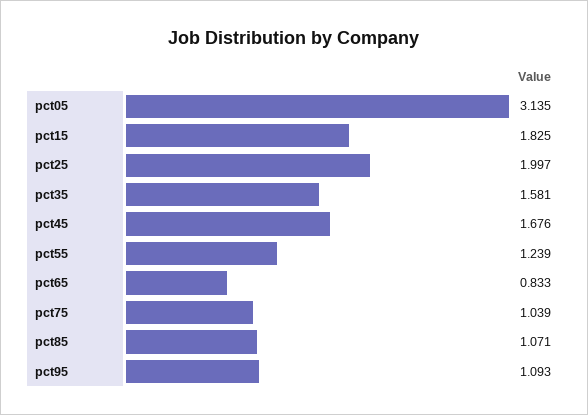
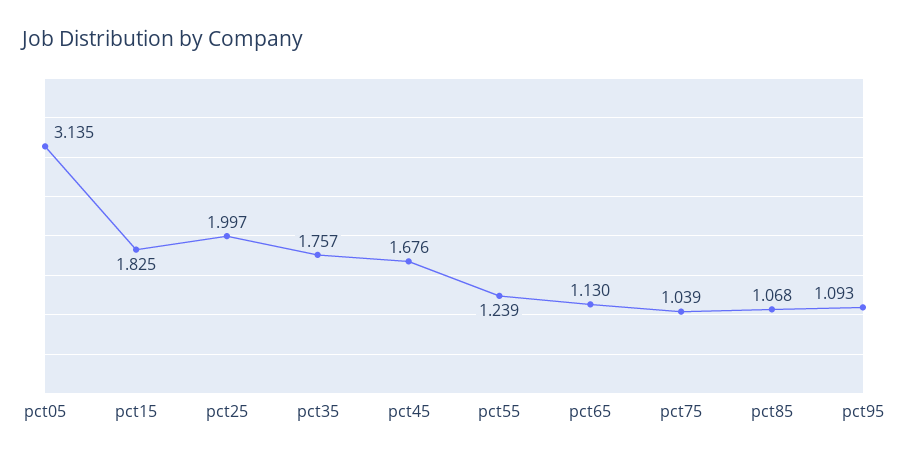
pct35: 1.581 -> 1.757
pct65: 0.833 -> 1.13
pct85: 1.071 -> 1.068

